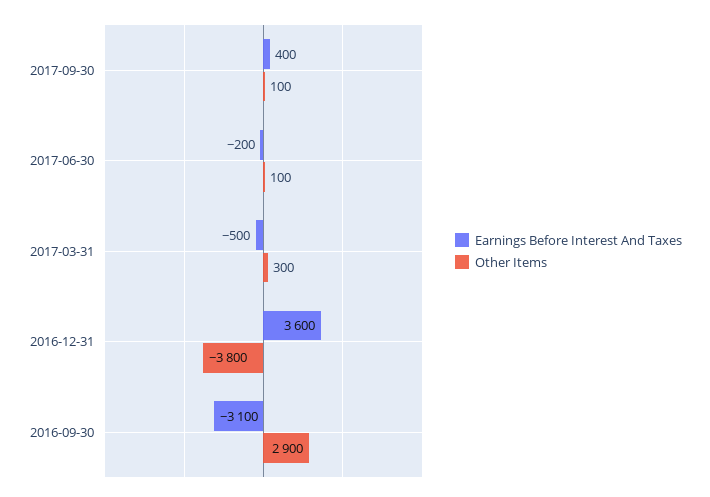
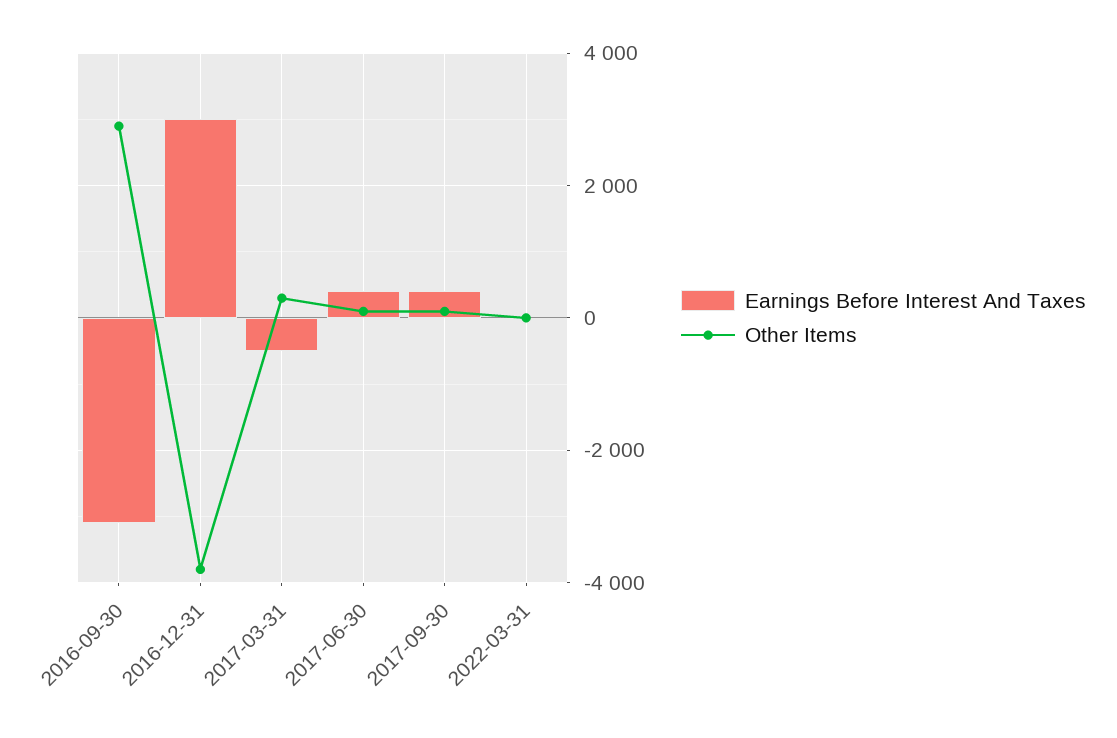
Earnings Before Interest And Taxes, 2017-06-30: -200 -> 400
Earnings Before Interest And Taxes, 2016-12-31: 3600 -> 3000
Earnings Before Interest And Taxes, 2022-03-31: none -> 0
Other Items, 2022-03-31: none -> 0

